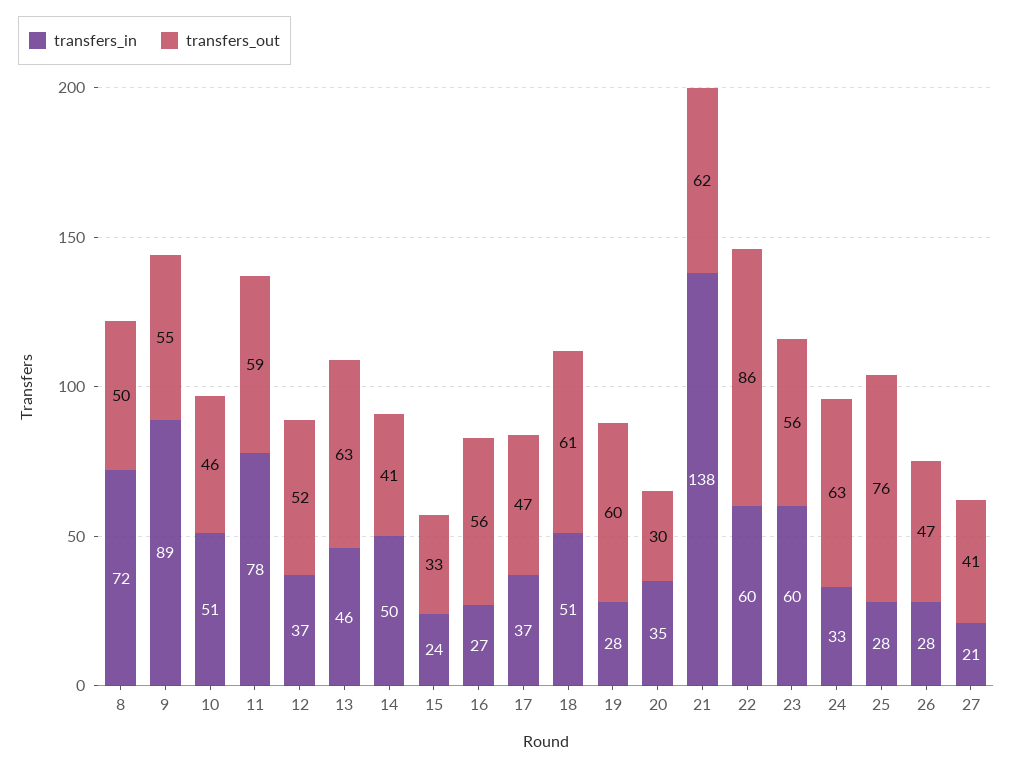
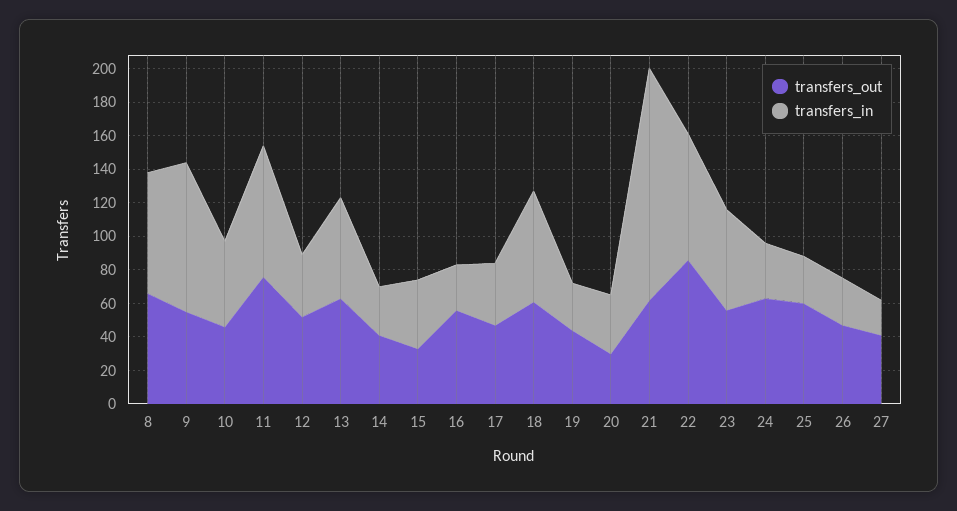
transfers_out, 8: 50 -> 65
transfers_out, 11: 59 -> 75
transfers_in, 13: 46 -> 60
transfers_in, 14: 50 -> 30
transfers_in, 15: 24 -> 40
transfers_in, 18: 51 -> 65
transfers_out, 19: 60 -> 45
transfers_in, 22: 60 -> 75
transfers_out, 25: 76 -> 60

